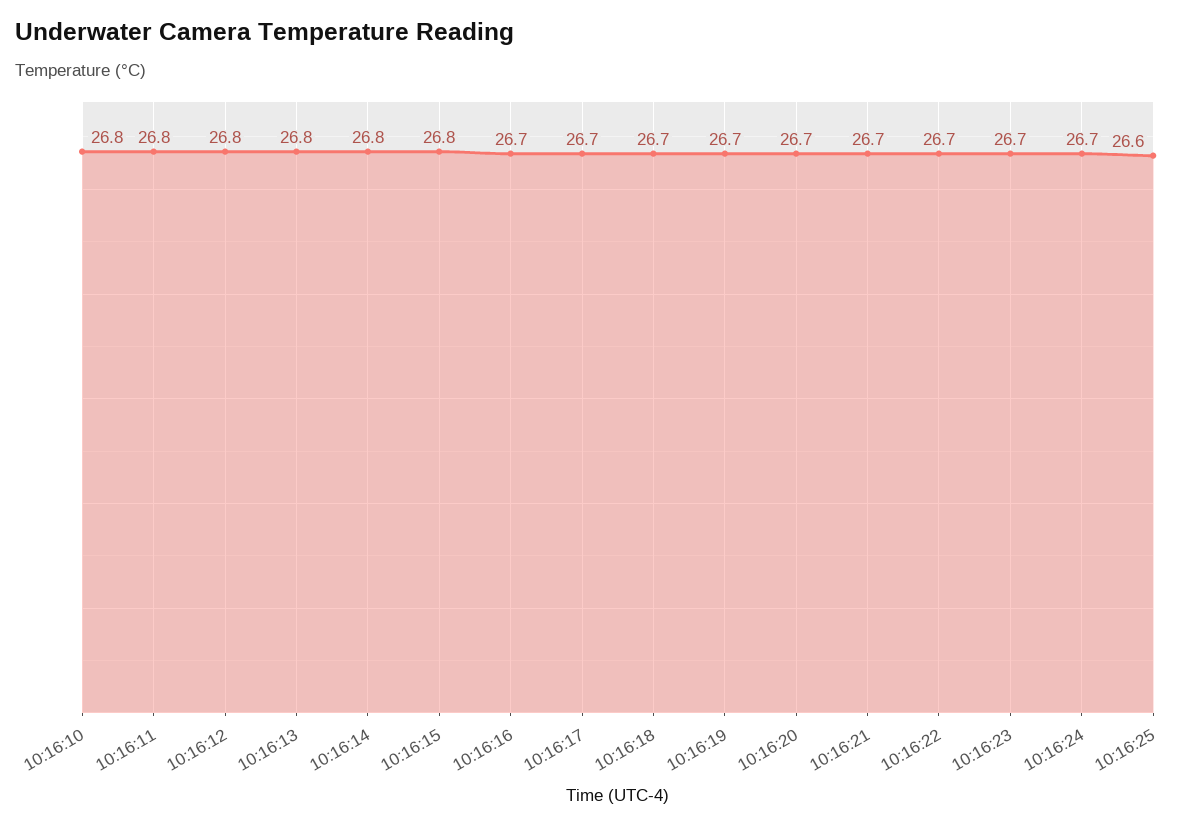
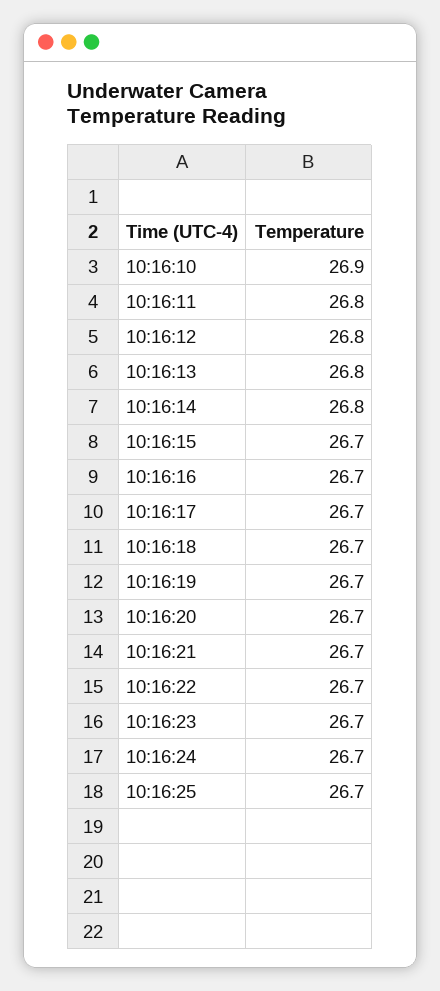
10:16:10: 26.8 -> 26.9
10:16:15: 26.8 -> 26.7
10:16:25: 26.6 -> 26.7

